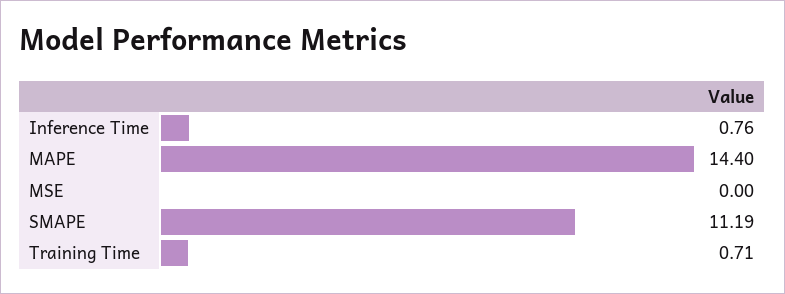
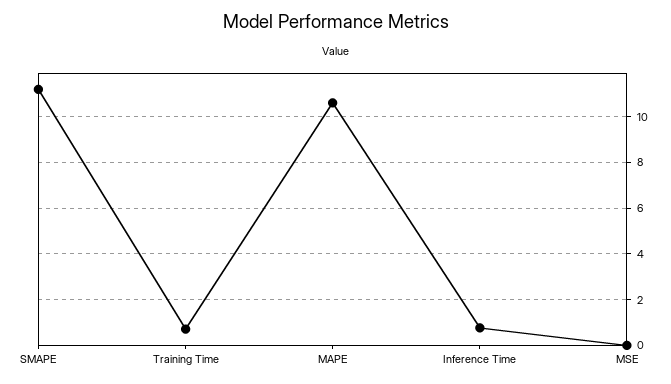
MAPE: 14.4 -> 10.5

